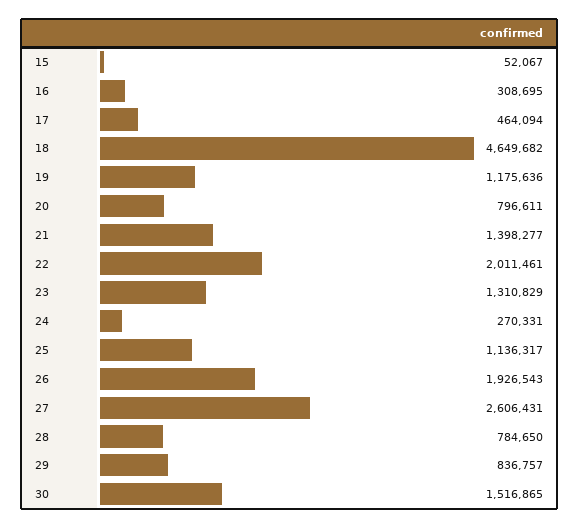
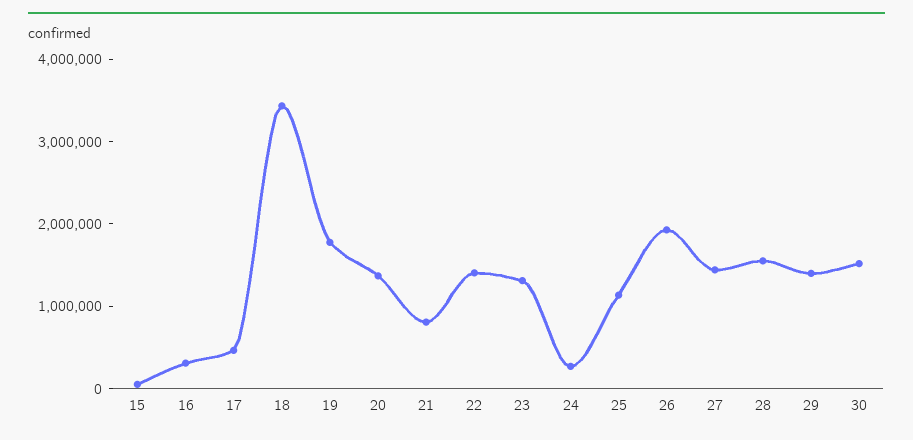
18: 4649682 -> 3400000
19: 1175636 -> 1800000
20: 796611 -> 1400000
21: 1398277 -> 800000
22: 2011461 -> 1400000
27: 2606431 -> 1400000
28: 784650 -> 1600000
29: 836757 -> 1400000

